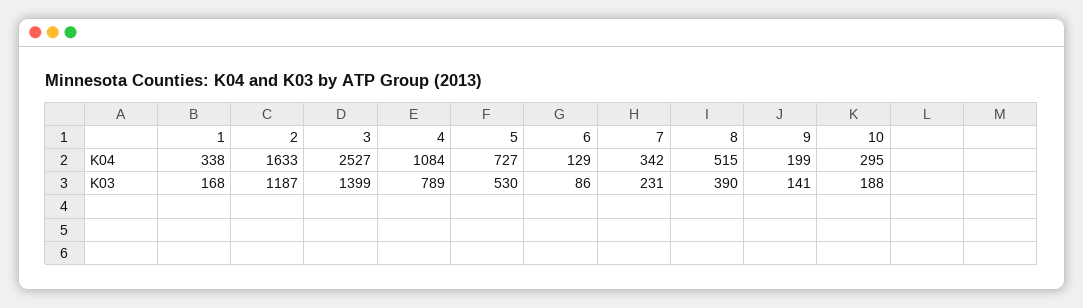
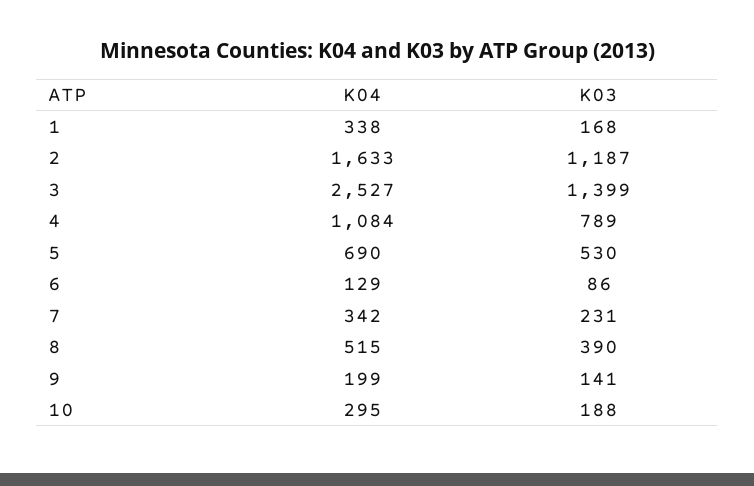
5, K04: 727 -> 690

